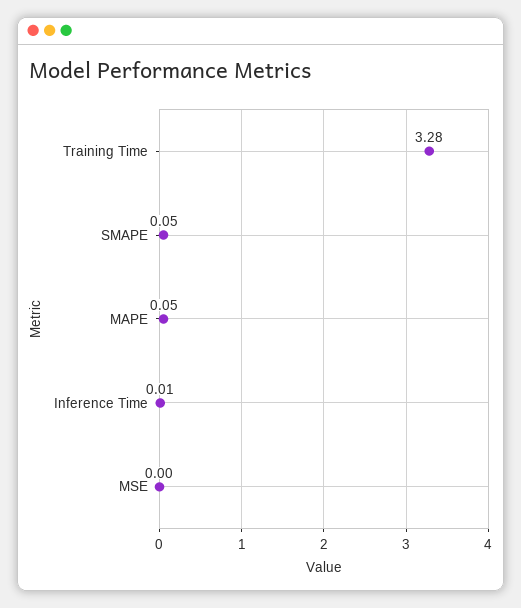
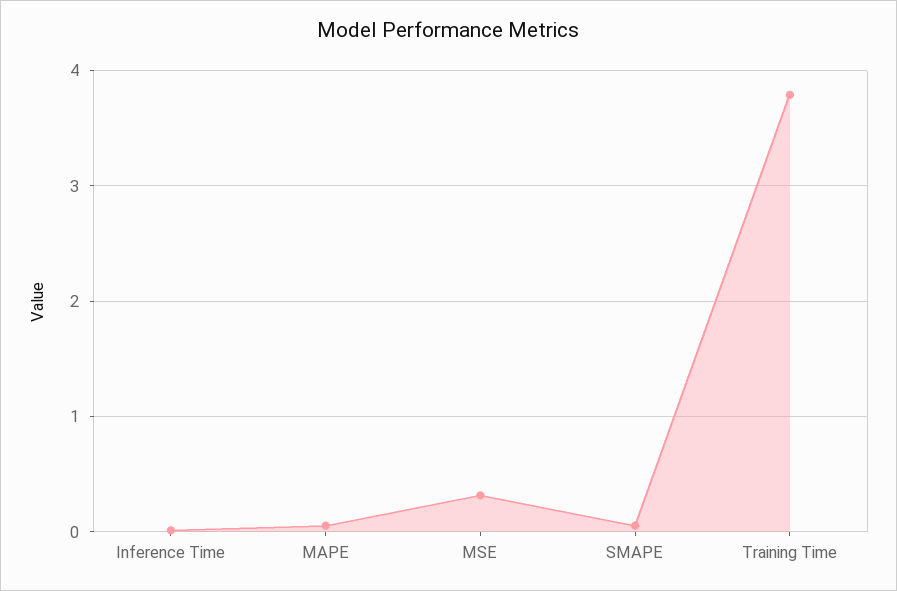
Training Time: 3.28 -> 3.8
MSE: 0 -> 0.3

